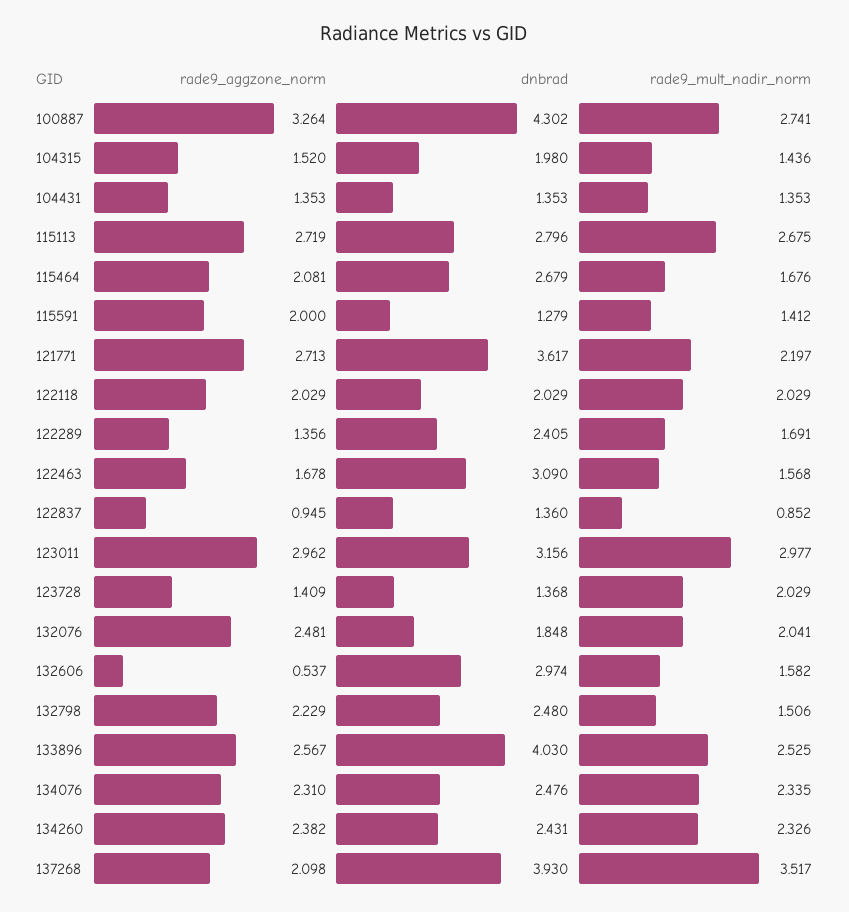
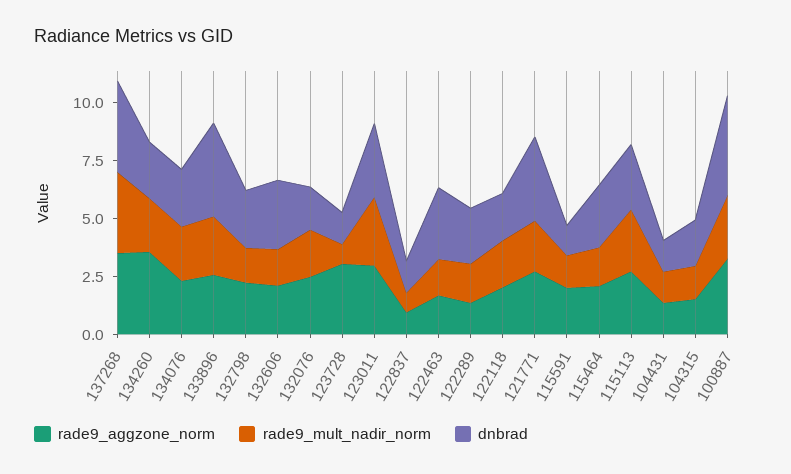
rade9_aggzone_norm, 123728: 1.409 -> 3
rade9_mult_nadir_norm, 123728: 2.029 -> 1
rade9_aggzone_norm, 132606: 0.537 -> 2
rade9_aggzone_norm, 134260: 2.382 -> 3.5
rade9_aggzone_norm, 137268: 2.098 -> 3.5

